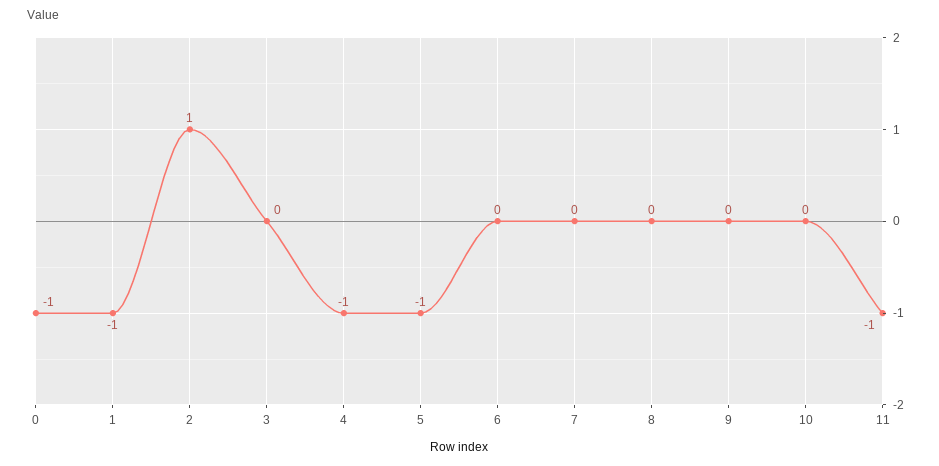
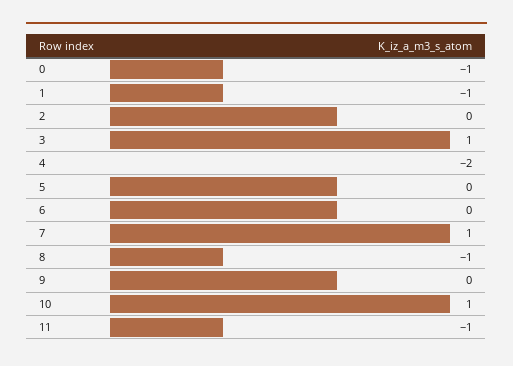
2: 1 -> 0
3: 0 -> 1
4: -1 -> -2
5: -1 -> 0
7: 0 -> 1
8: 0 -> -1
10: 0 -> 1

